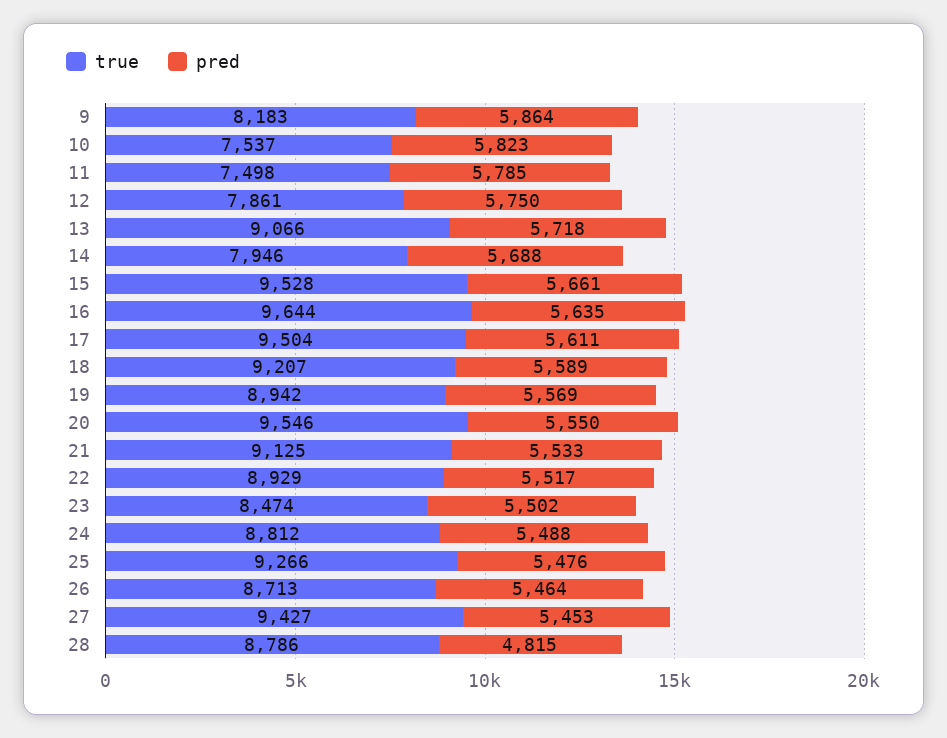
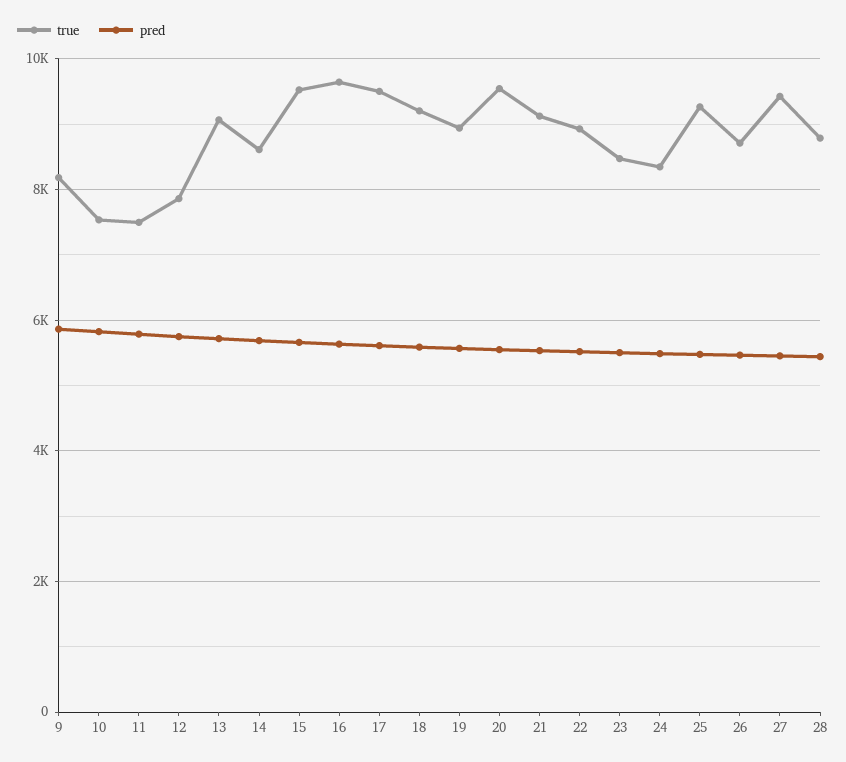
true, 14: 7946 -> 8600
true, 24: 8812 -> 8400
pred, 28: 4815 -> 5400

